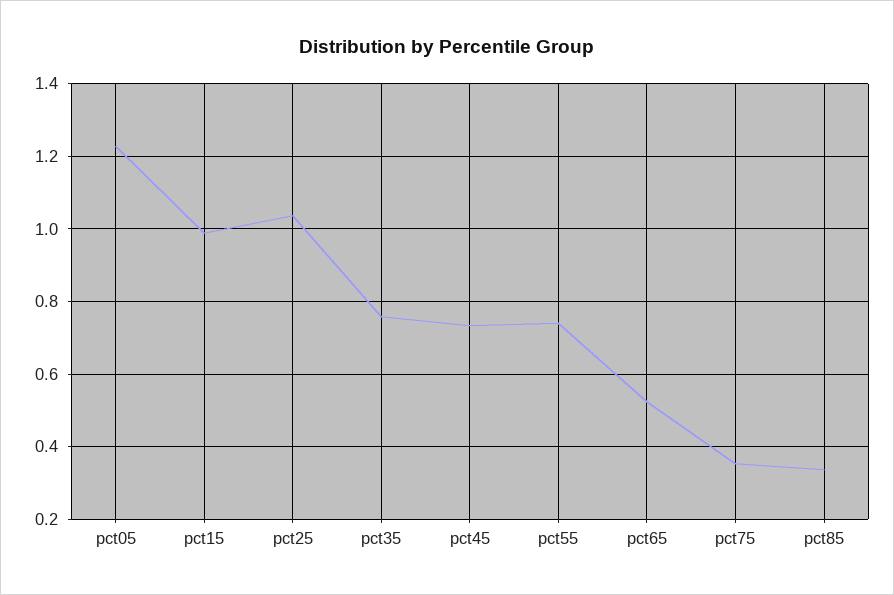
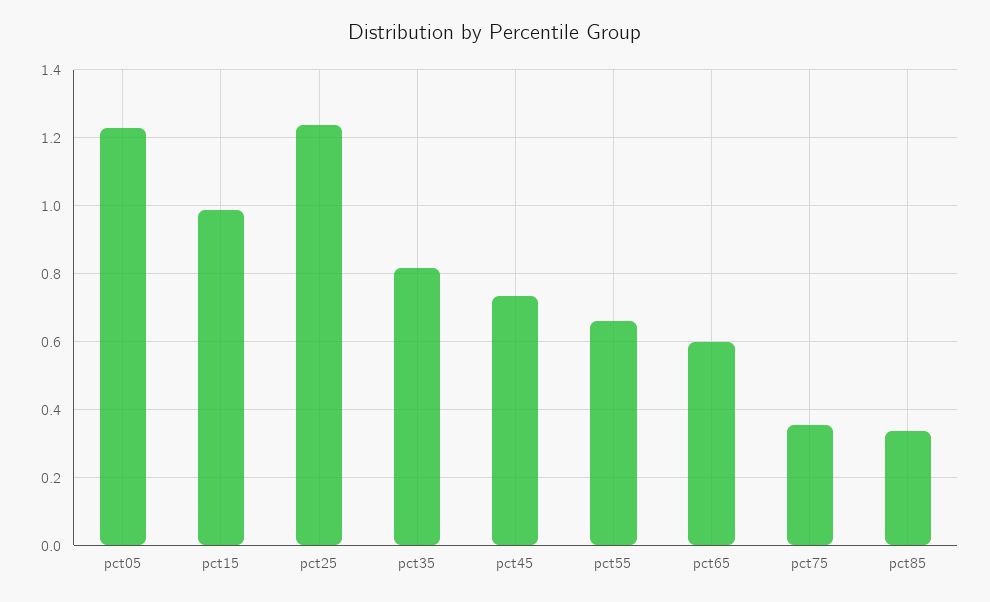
pct25: 1.04 -> 1.24
pct35: 0.76 -> 0.82
pct55: 0.74 -> 0.66
pct65: 0.52 -> 0.6

